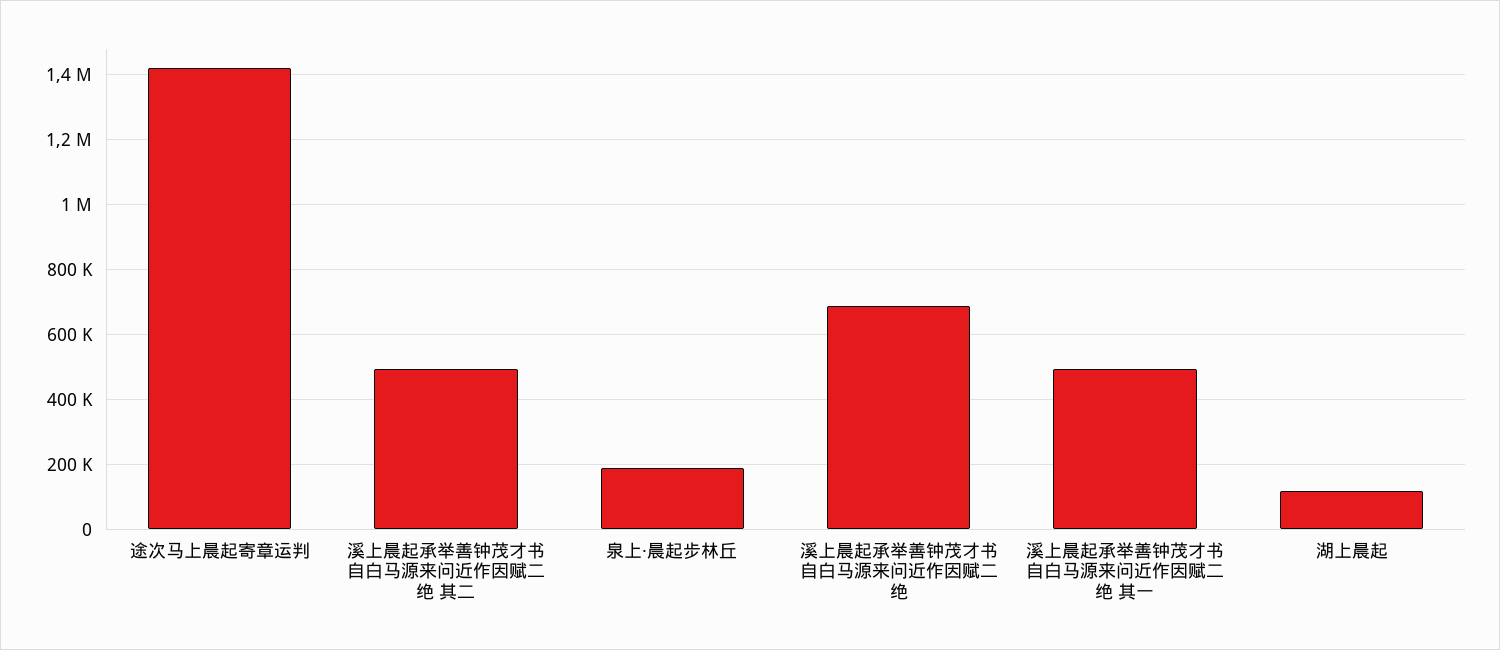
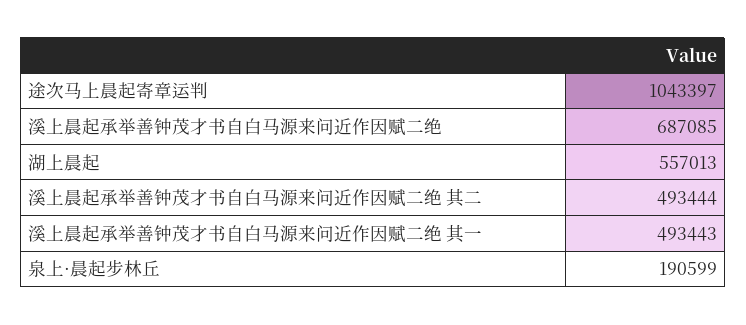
途次马上晨起寄章运判: 1420000 -> 1043397
湖上晨起: 120000 -> 557013

